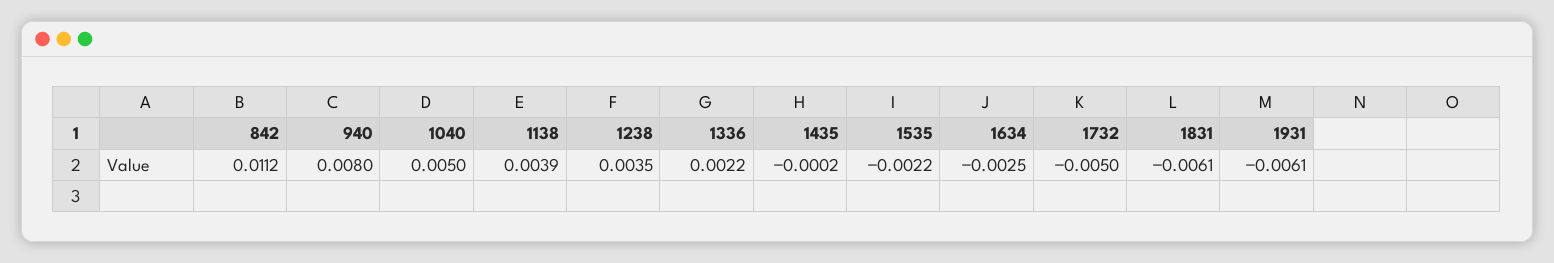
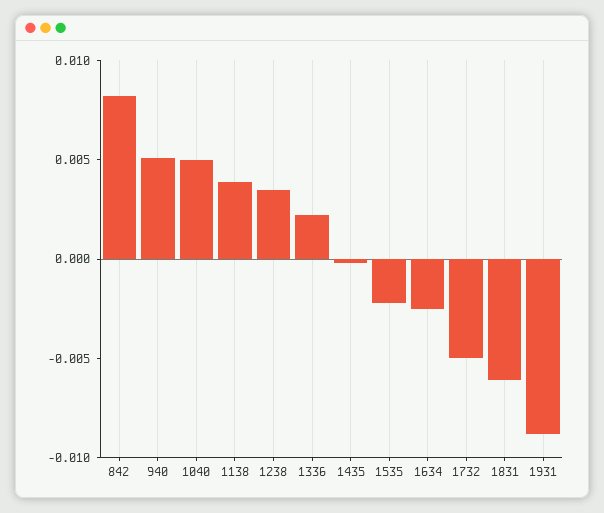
842: 0.0112 -> 0.008
940: 0.008 -> 0.005
1931: -0.0061 -> -0.009

